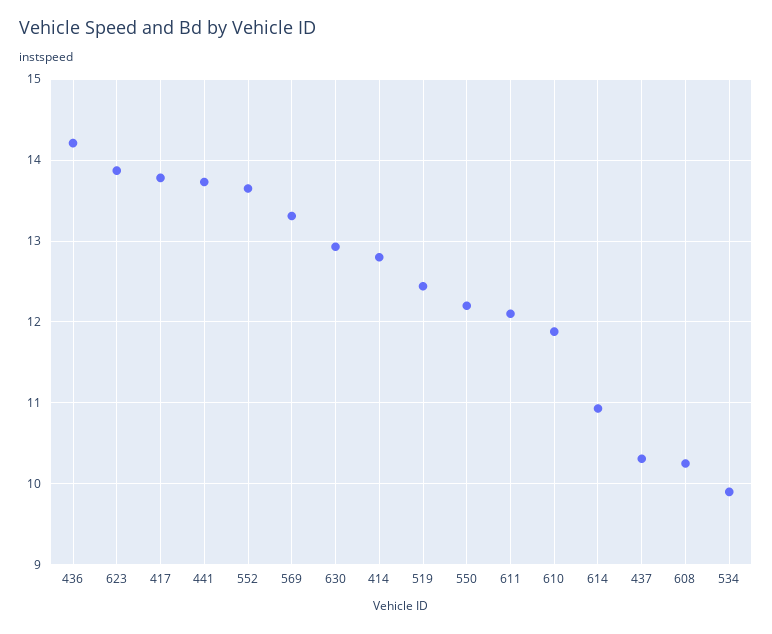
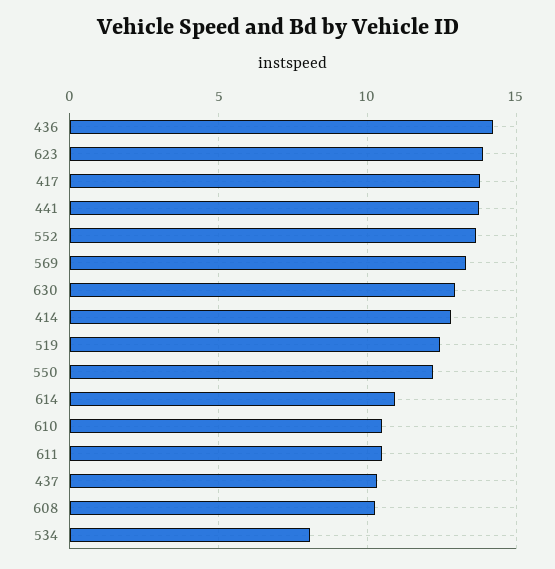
611: 12.1 -> 10.5
610: 11.9 -> 10.5
534: 9.9 -> 8

